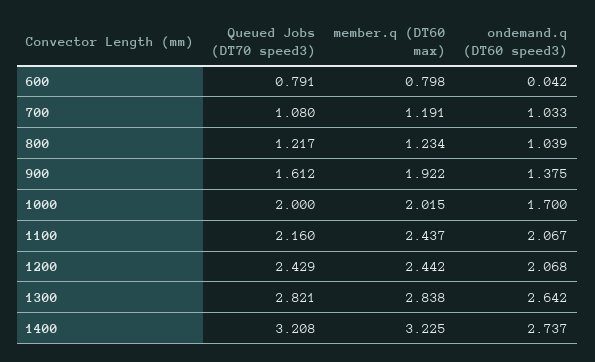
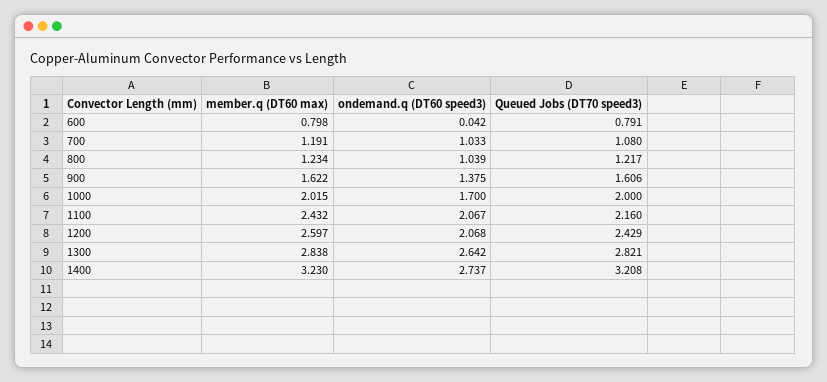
Queued Jobs (DT70 speed3), 900: 1.612 -> 1.606
member.q (DT60 max), 900: 1.922 -> 1.622
member.q (DT60 max), 1100: 2.437 -> 2.432
member.q (DT60 max), 1200: 2.442 -> 2.597
member.q (DT60 max), 1400: 3.225 -> 3.23

